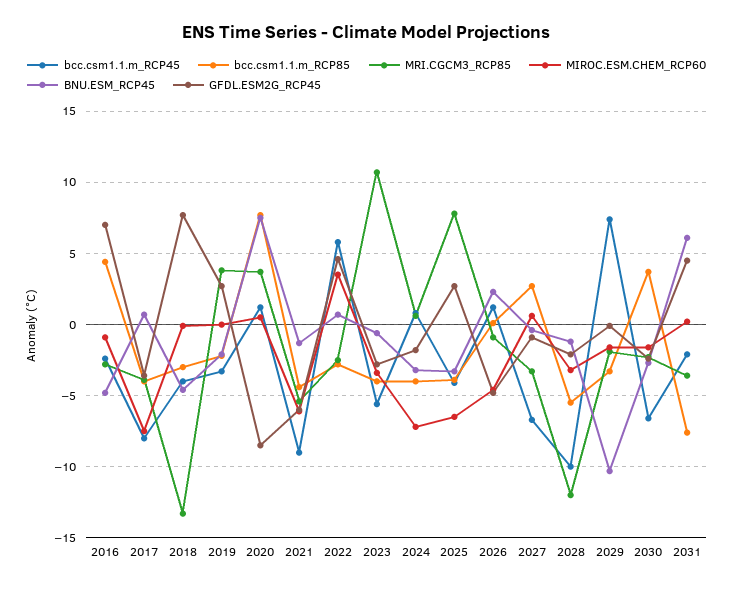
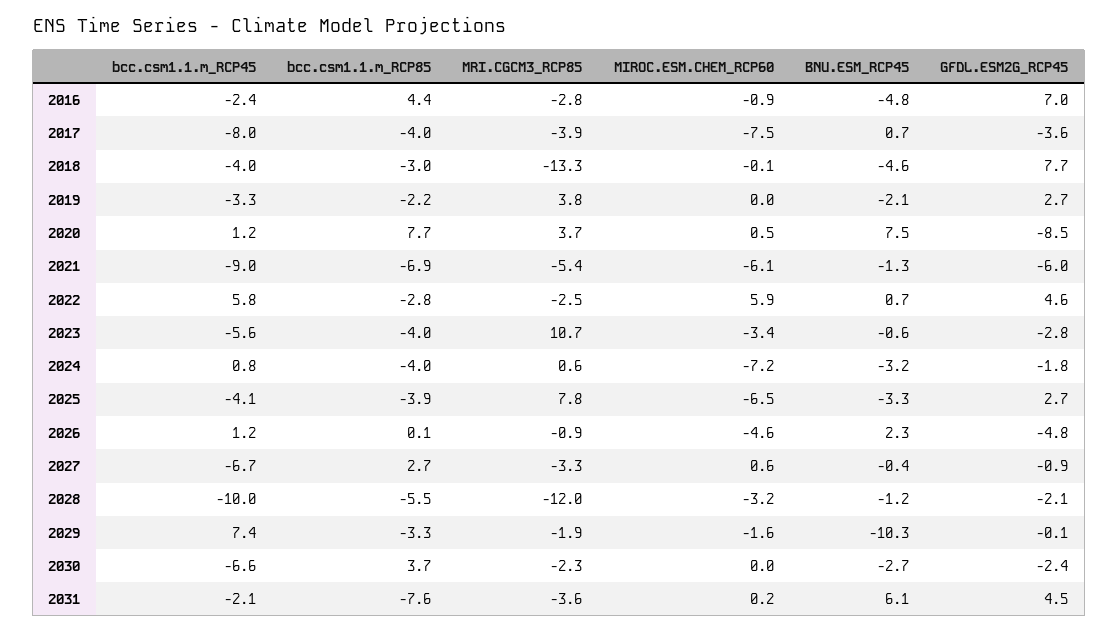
bcc.csm1.1.m_RCP85, 2021: -4.5 -> -6.9
MIROC.ESM.CHEM_RCP60, 2022: 3.5 -> 5.9
MIROC.ESM.CHEM_RCP60, 2030: -1.5 -> 0

